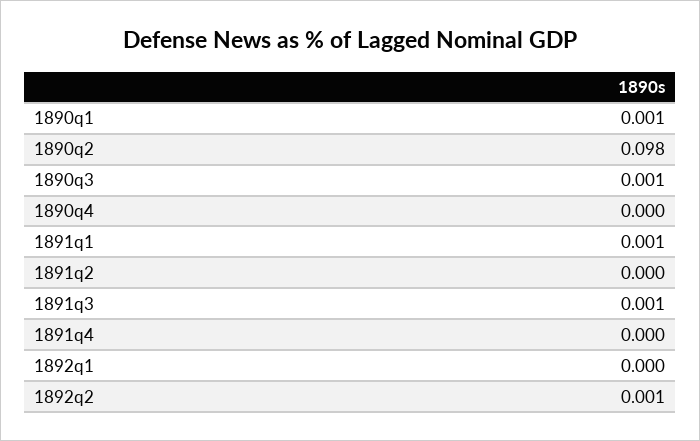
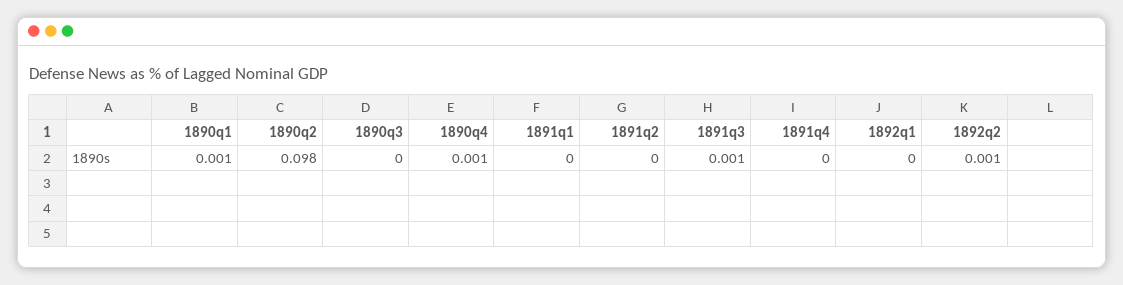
1890q3: 0.001 -> 0
1890q4: 0 -> 0.001
1891q1: 0.001 -> 0

